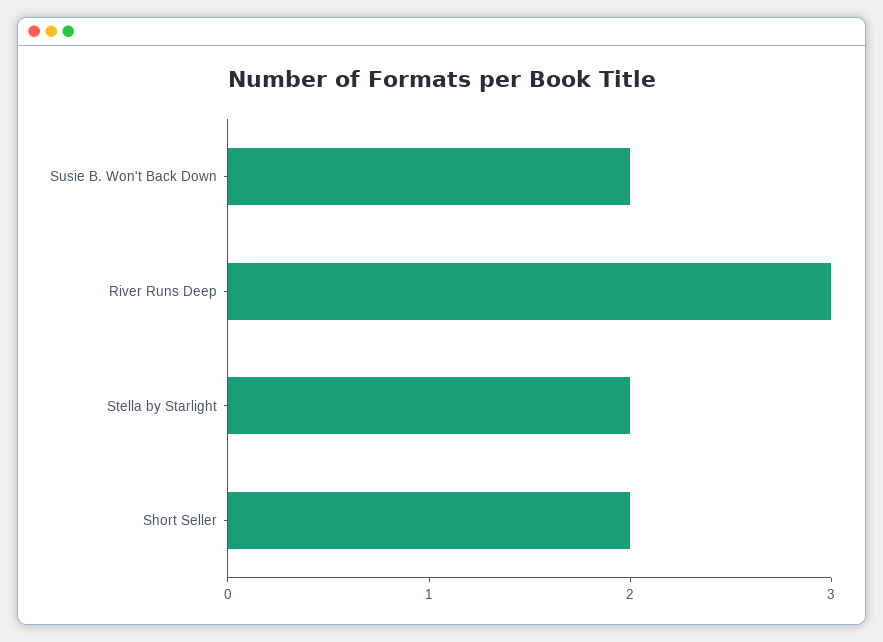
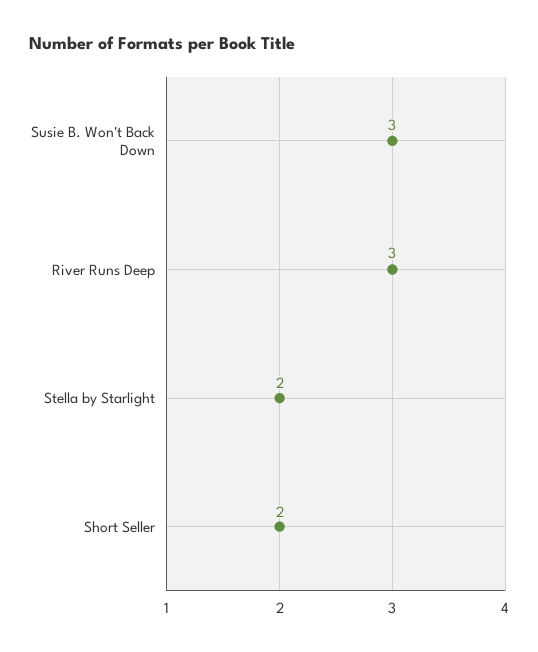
Susie B. Won't Back Down: 2 -> 3

